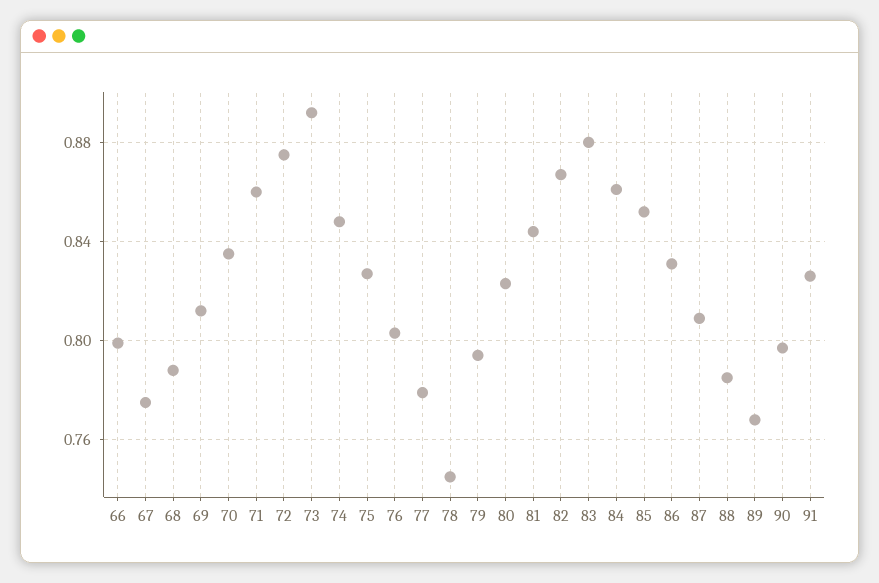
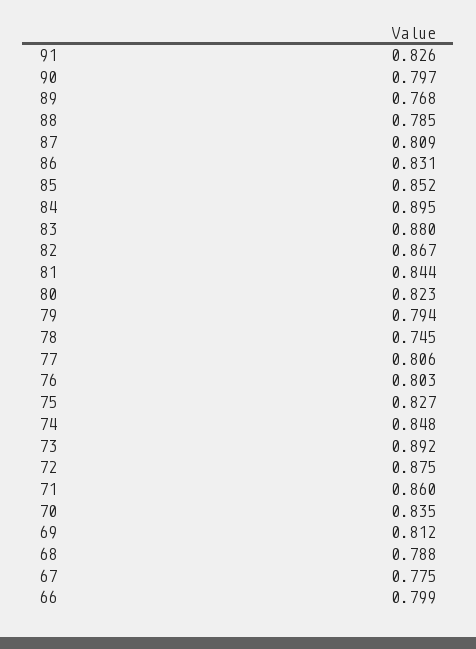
77: 0.78 -> 0.806
84: 0.86 -> 0.895

